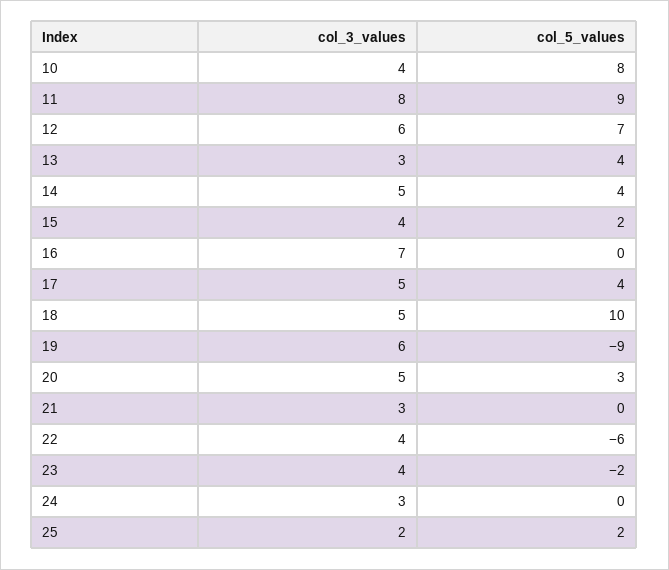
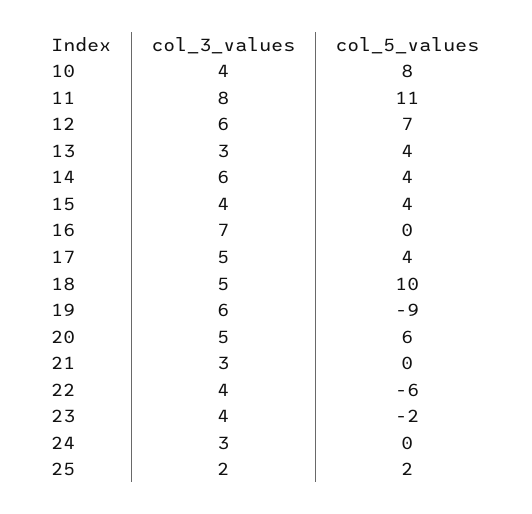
col_5_values, 11: 9 -> 11
col_3_values, 14: 5 -> 6
col_5_values, 15: 2 -> 4
col_5_values, 20: 3 -> 6

